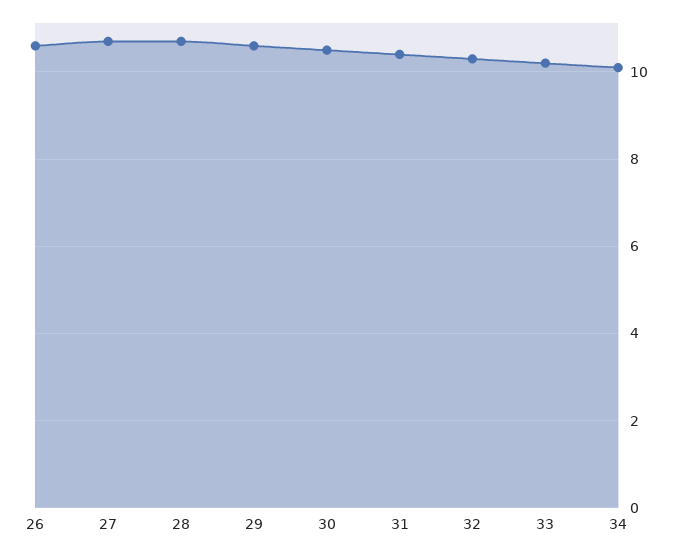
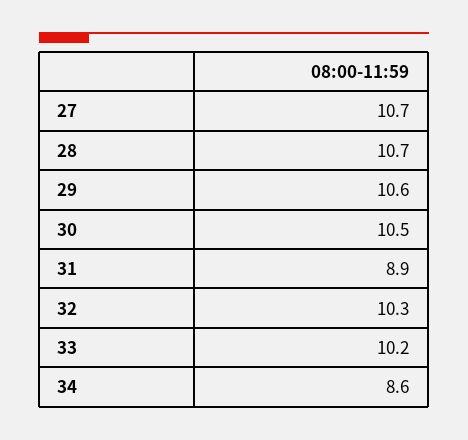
26: 10.5 -> none
31: 10.5 -> 8.9
34: 10 -> 8.6

